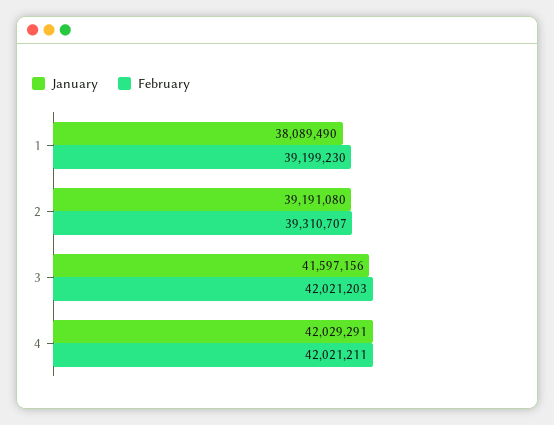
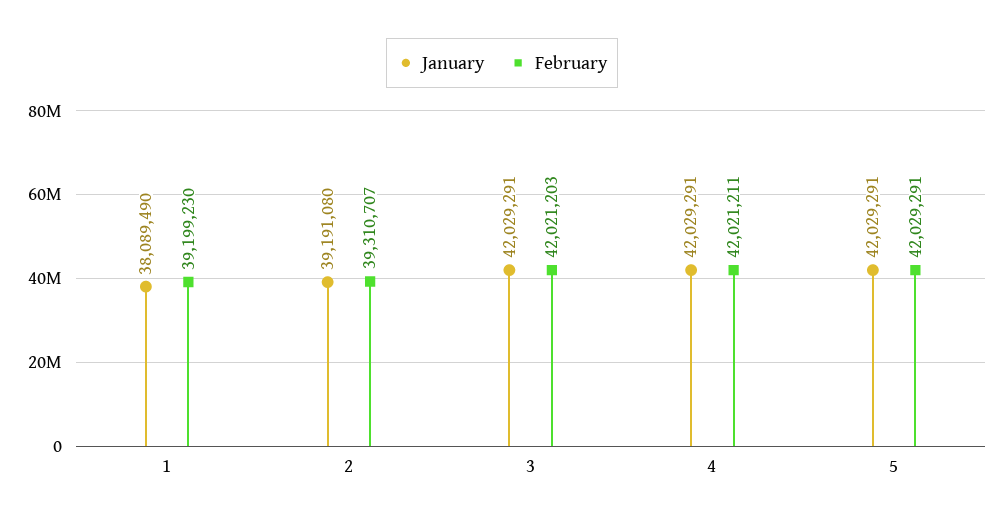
January, 3: 41597156 -> 42029291
January, 5: none -> 42029291
February, 5: none -> 42029291

